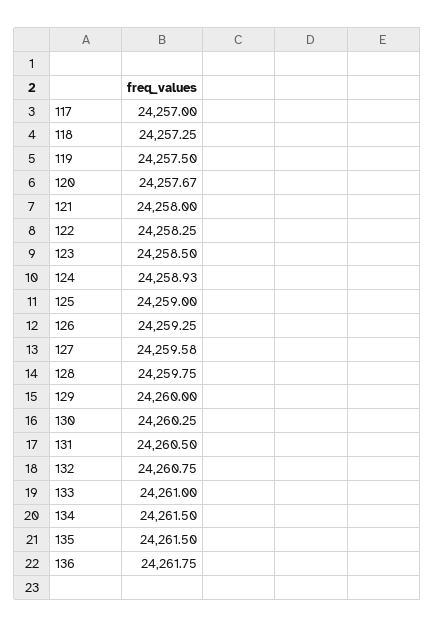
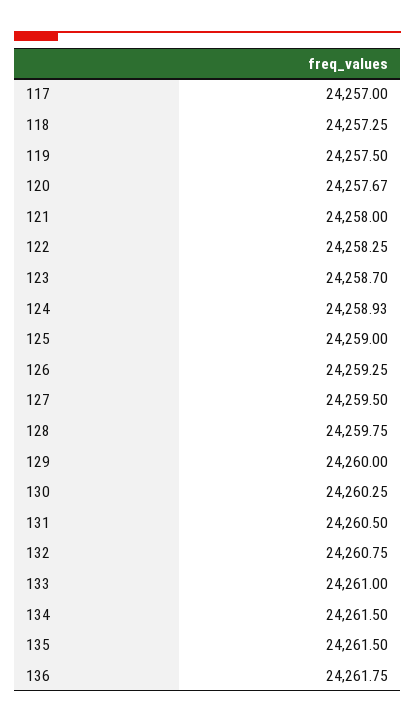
123: 24258.5 -> 24258.7
127: 24259.58 -> 24259.5

